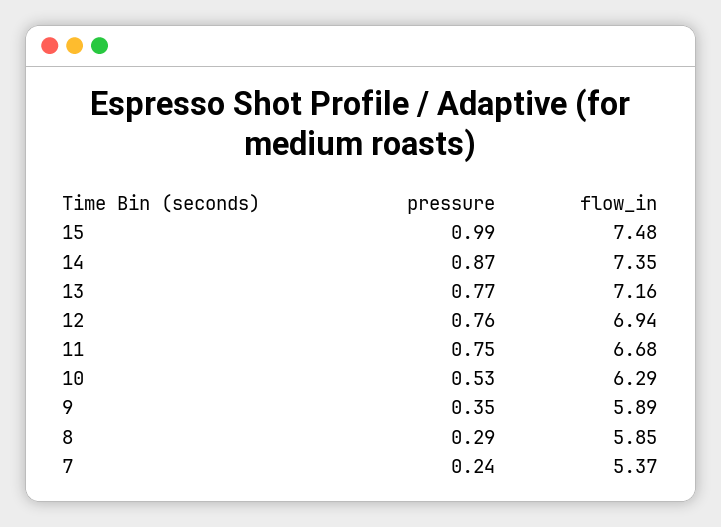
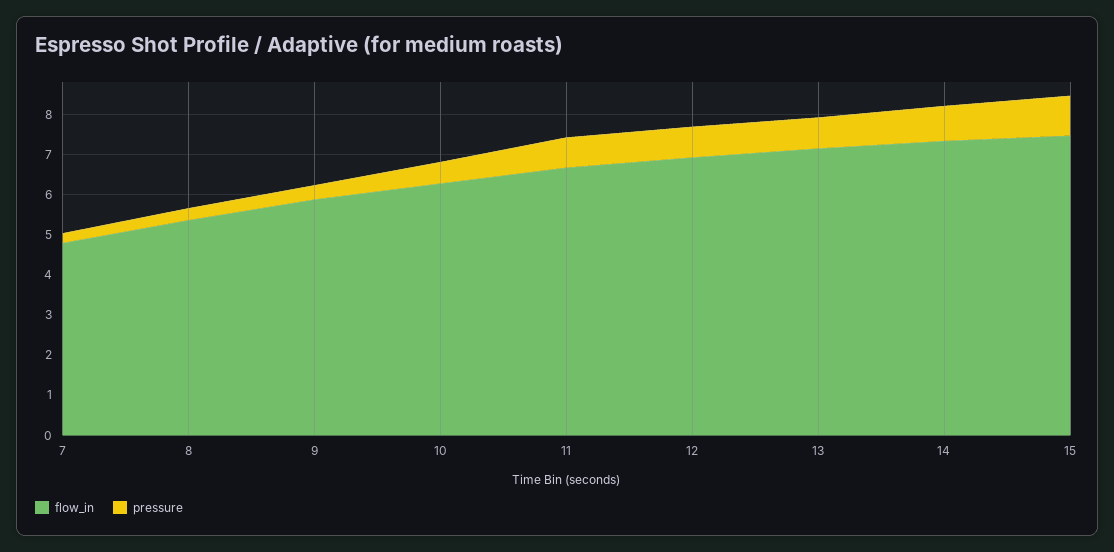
flow_in, 8: 5.85 -> 5.4
flow_in, 7: 5.37 -> 4.8

